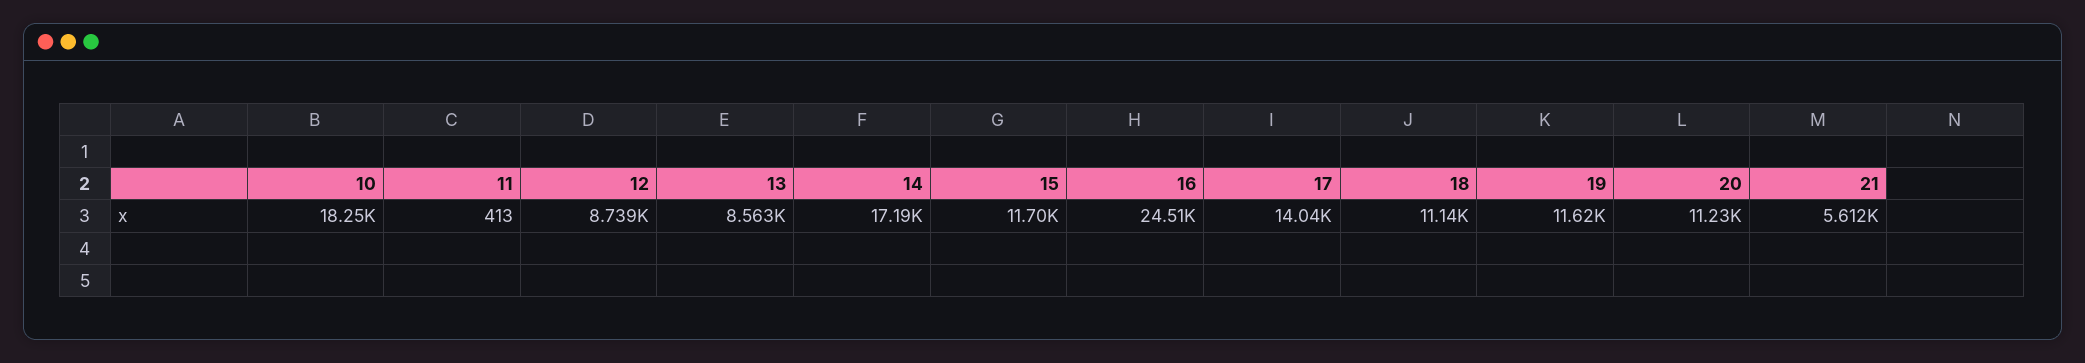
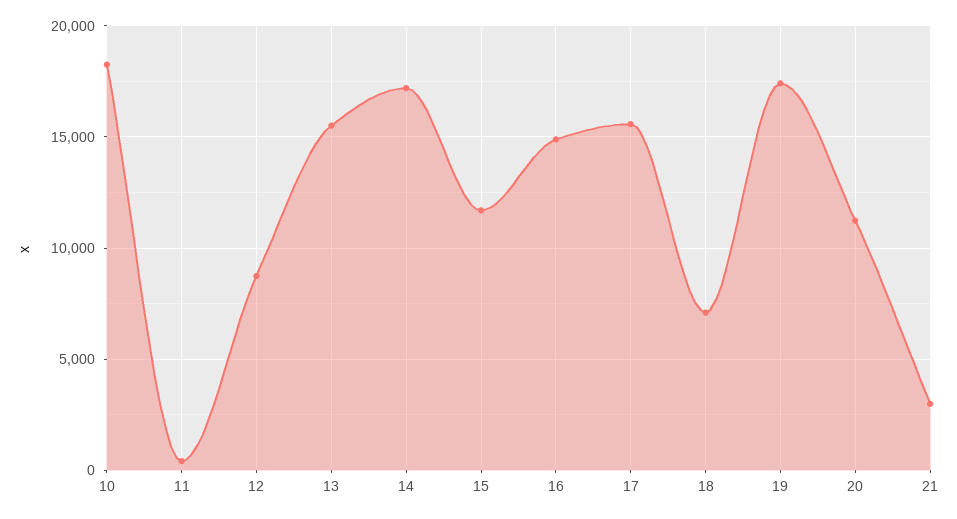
13: 8563 -> 15500
16: 24510 -> 15000
17: 14040 -> 15500
18: 11140 -> 7000
19: 11620 -> 17500
21: 5612 -> 3000

